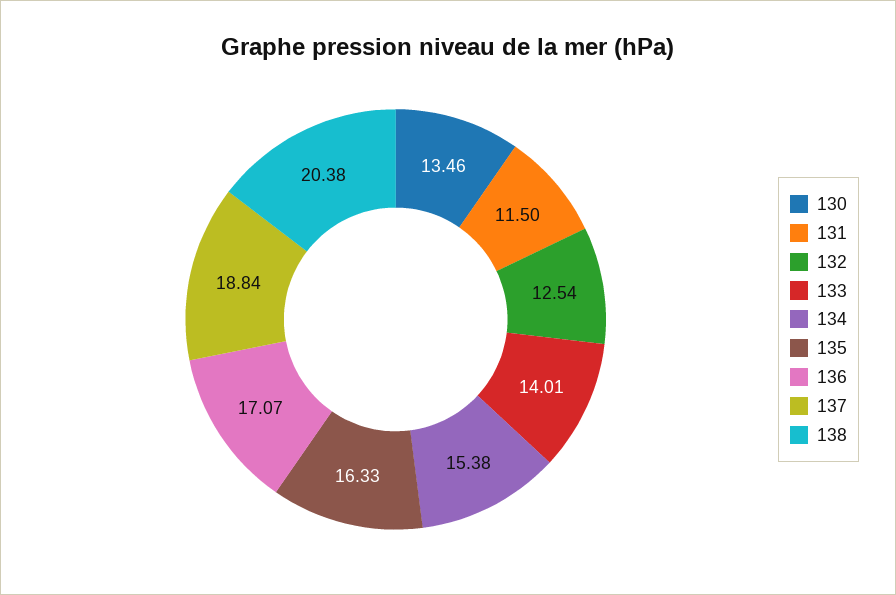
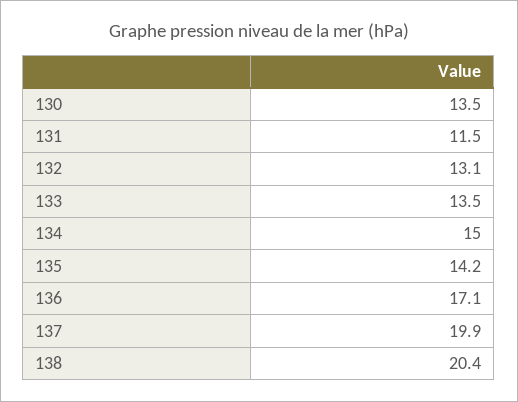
132: 12.54 -> 13.1
133: 14.01 -> 13.5
134: 15.38 -> 15
135: 16.33 -> 14.2
137: 18.84 -> 19.9

